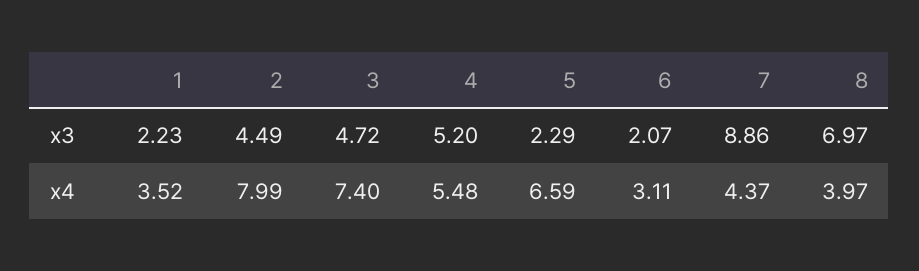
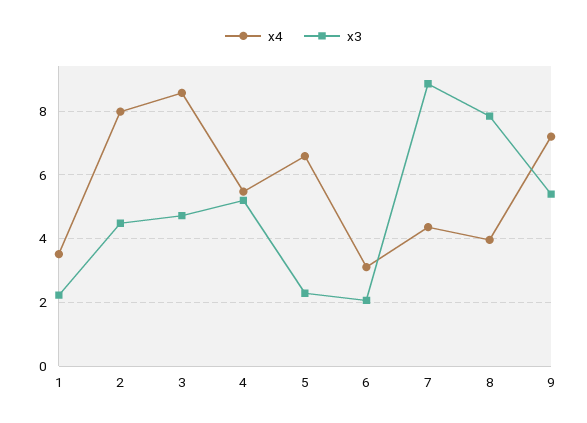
x3, 8: 6.97 -> 7.8
x4, 3: 7.4 -> 8.6
x4, 9: none -> 7.2
x3, 9: none -> 5.4

